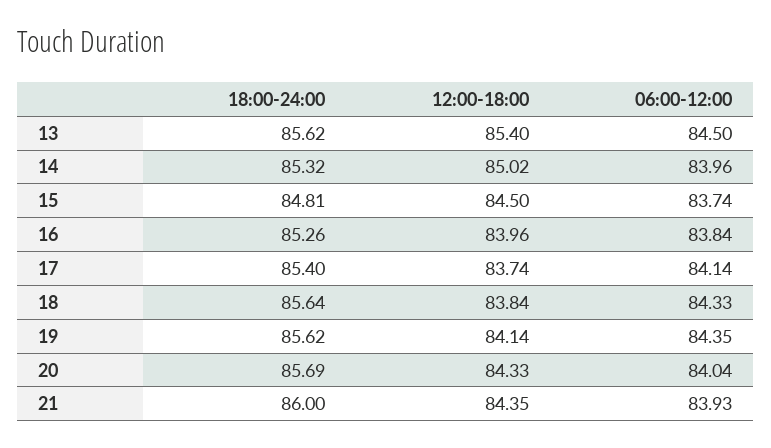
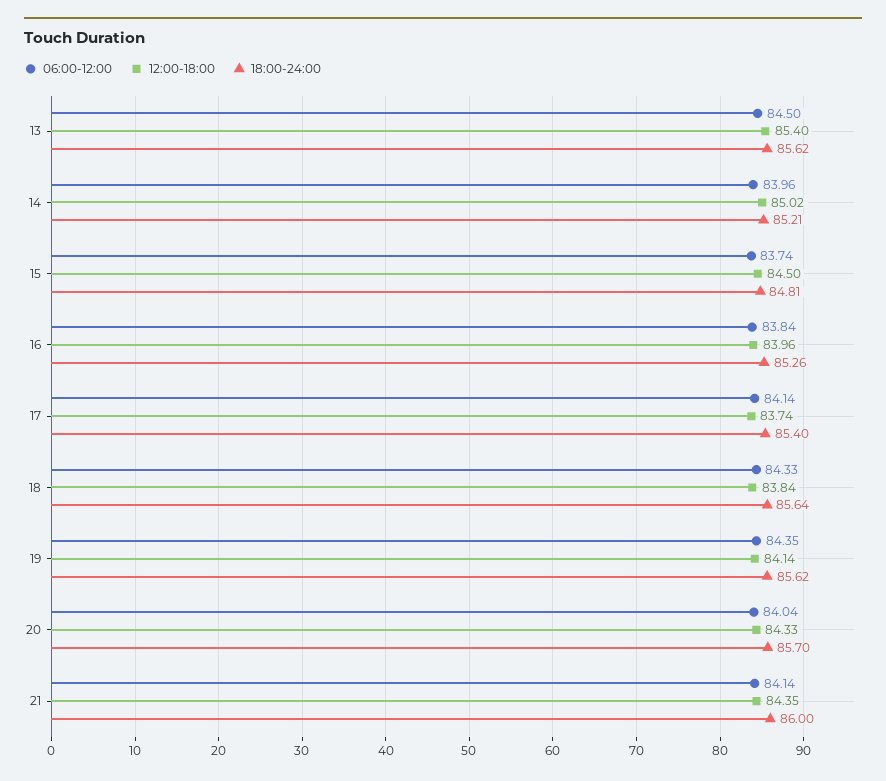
18:00-24:00, 14: 85.32 -> 85.21
18:00-24:00, 20: 85.69 -> 85.7
06:00-12:00, 21: 83.93 -> 84.14

